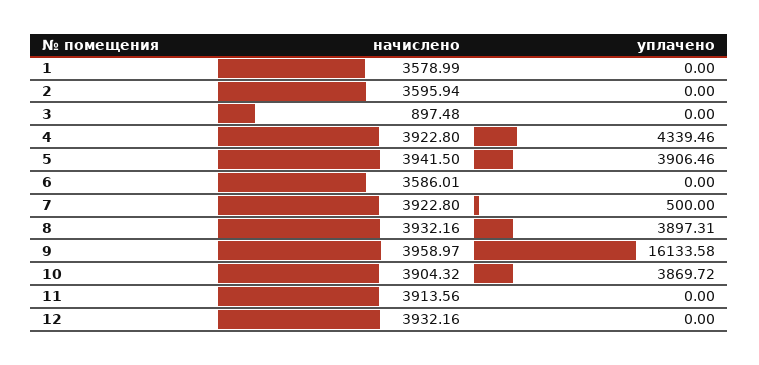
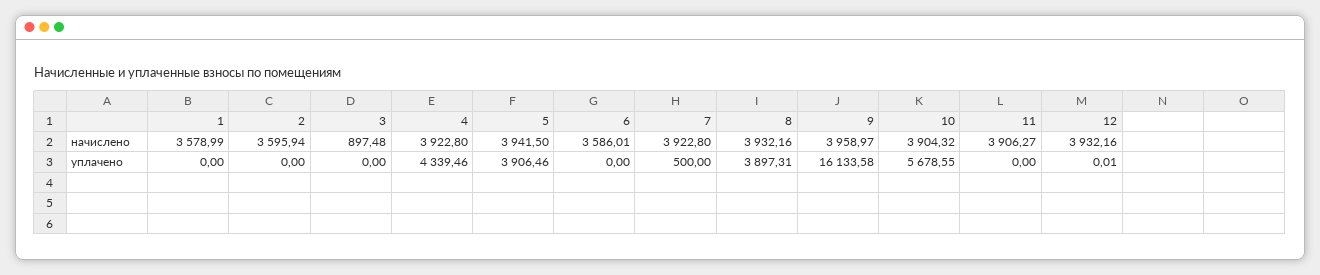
уплачено, 10: 3869.72 -> 5678.55
начислено, 11: 3913.56 -> 3906.27
уплачено, 12: 0 -> 0.01

